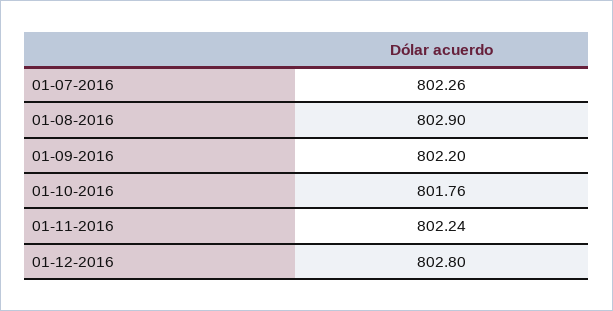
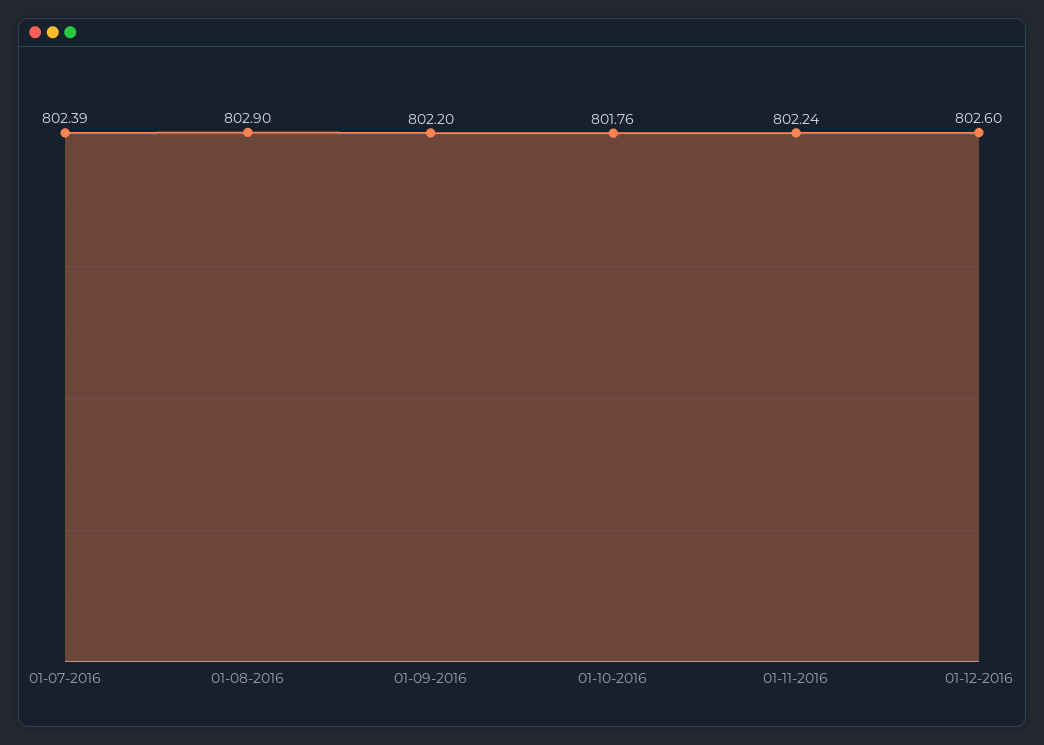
01-07-2016: 802.26 -> 802.39
01-12-2016: 802.8 -> 802.6

